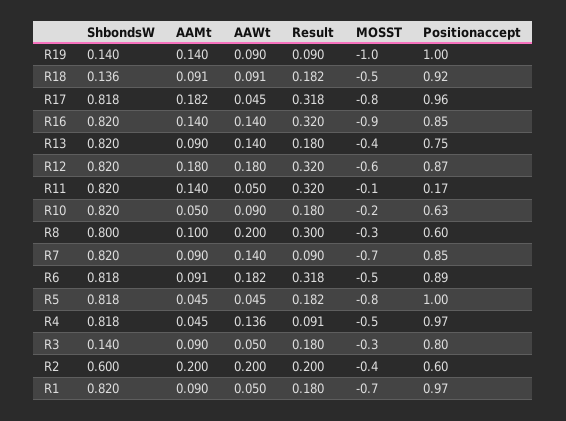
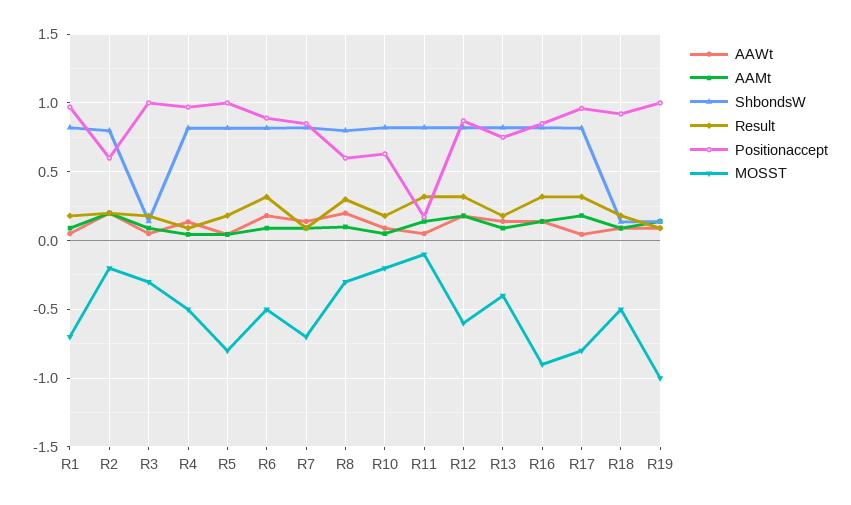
Positionaccept, R3: 0.8 -> 1
ShbondsW, R2: 0.6 -> 0.8
MOSST, R2: -0.4 -> -0.2

